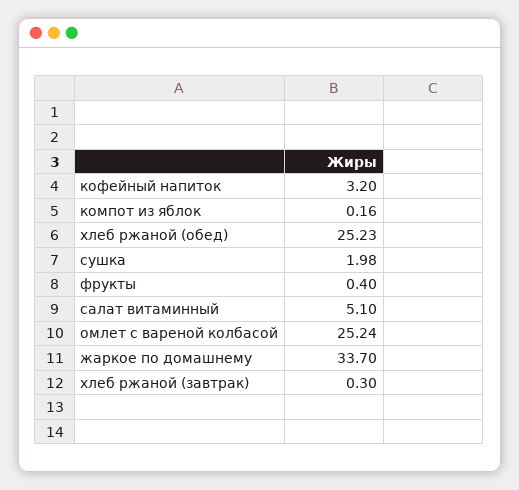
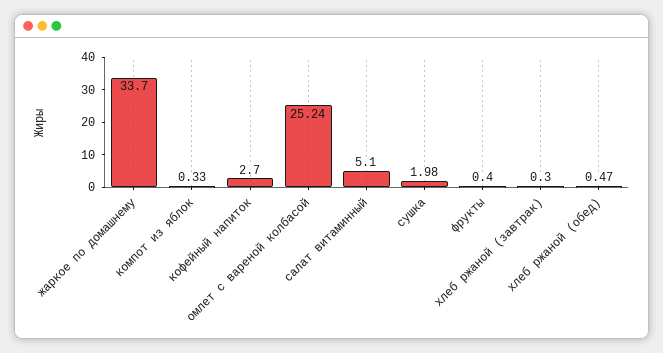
кофейный напиток: 3.2 -> 2.7
компот из яблок: 0.16 -> 0.33
хлеб ржаной (обед): 25.23 -> 0.47

